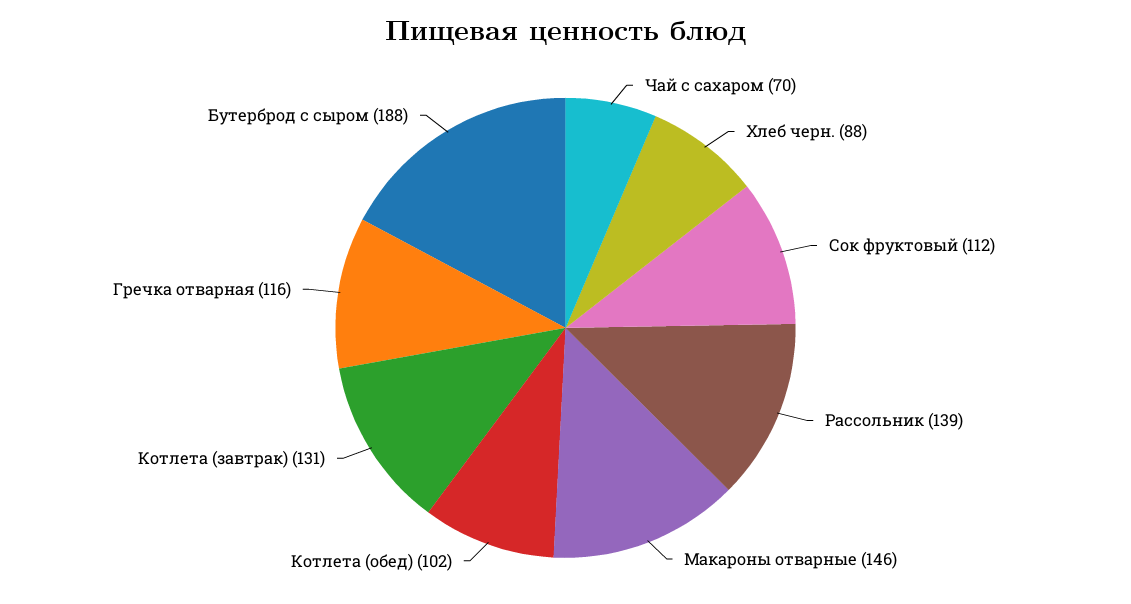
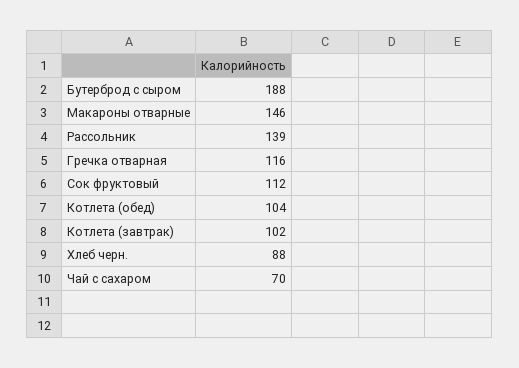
Котлета (обед): 102 -> 104
Котлета (завтрак): 131 -> 102

